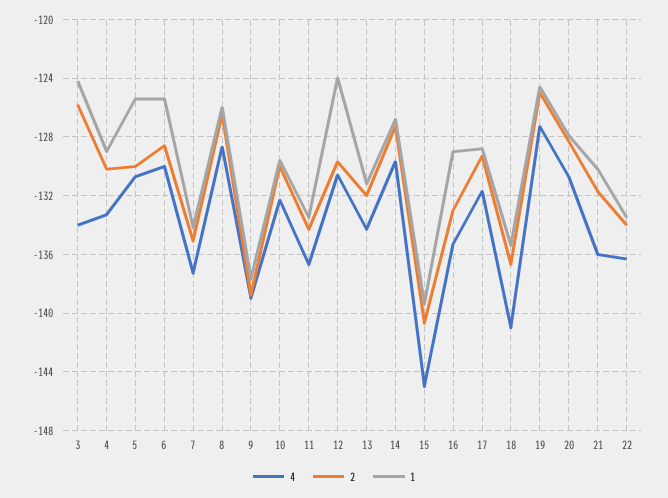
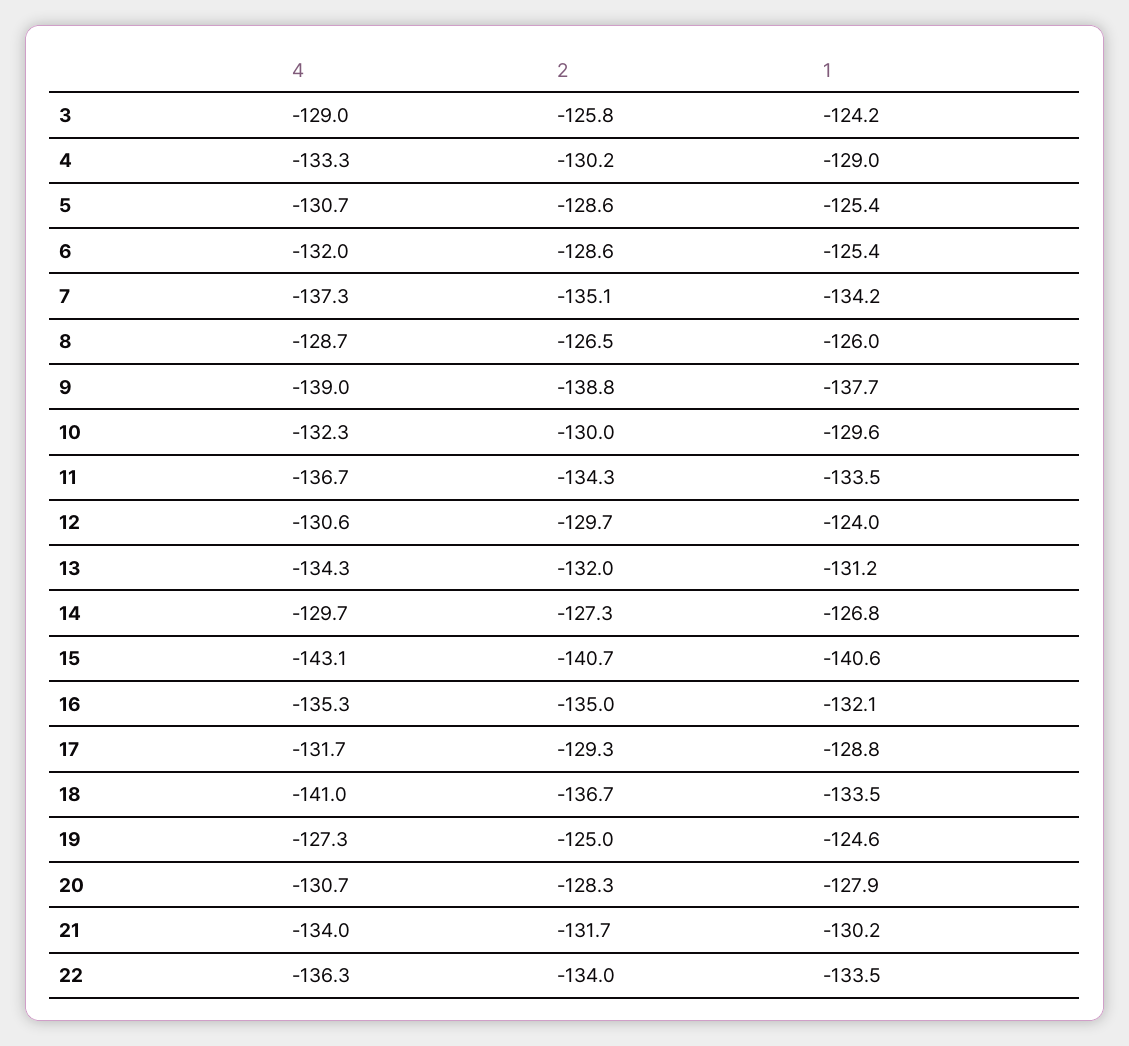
4, 3: -134 -> -129
2, 5: -130 -> -128.6
4, 6: -130 -> -132
4, 15: -145 -> -143.1
1, 15: -139.5 -> -140.6
2, 16: -133 -> -135
1, 16: -129 -> -132.1
1, 18: -135.5 -> -133.5
4, 21: -136 -> -134

